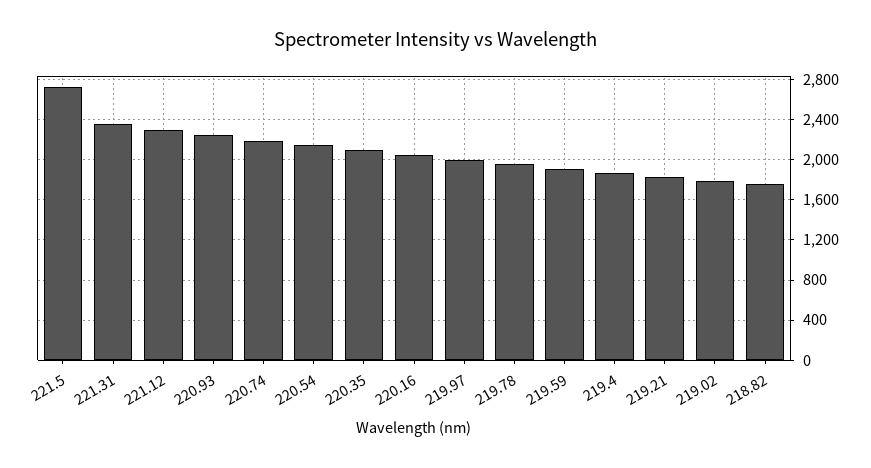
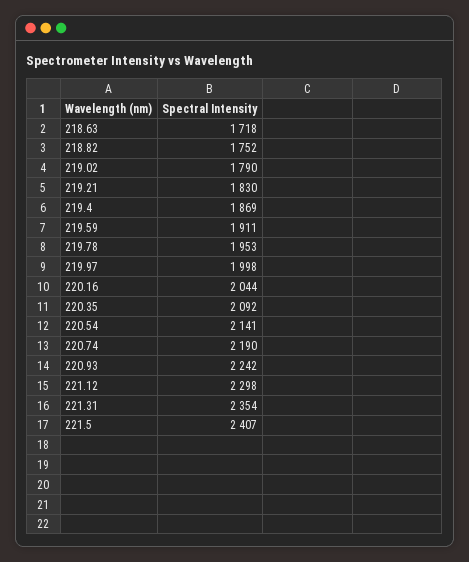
221.5: 2700 -> 2407
218.63: none -> 1718

